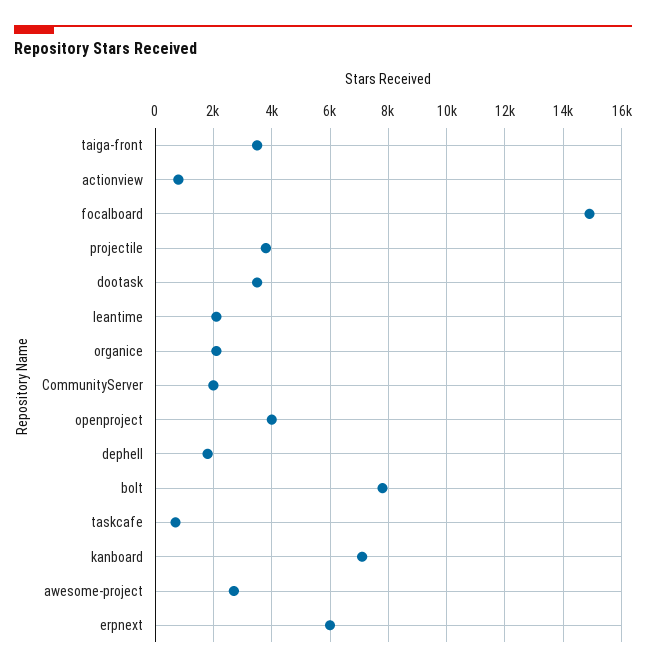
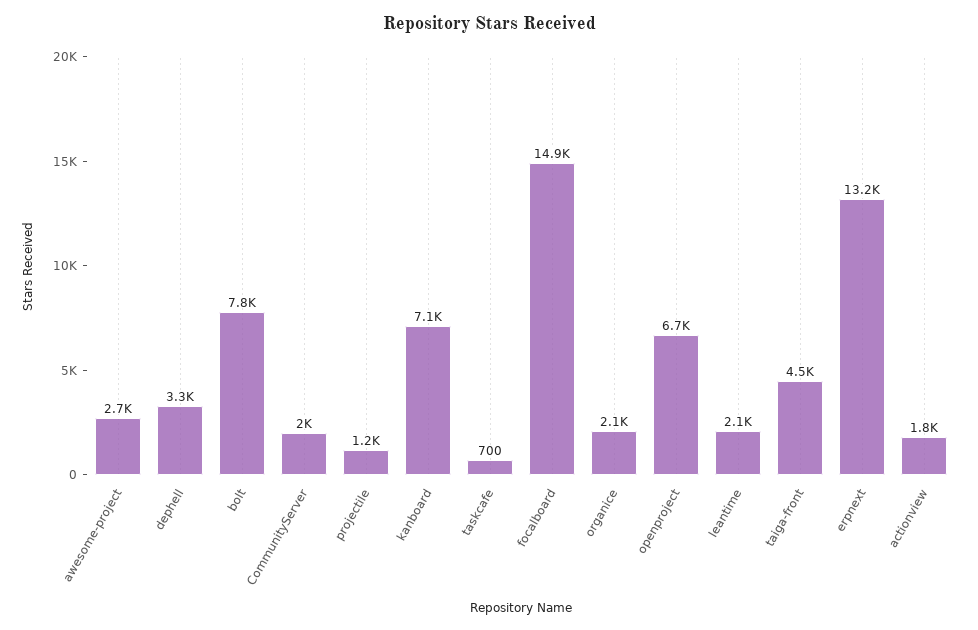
taiga-front: 3500 -> 4500
actionview: 750 -> 1800
projectile: 3750 -> 1200
dootask: 3500 -> none
openproject: 4000 -> 6700
dephell: 1750 -> 3300
erpnext: 6000 -> 13200

